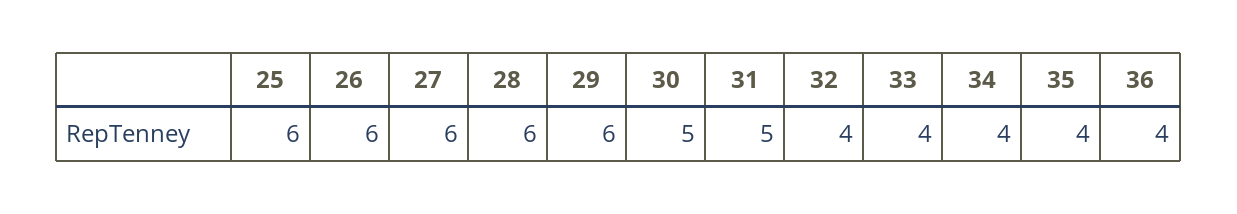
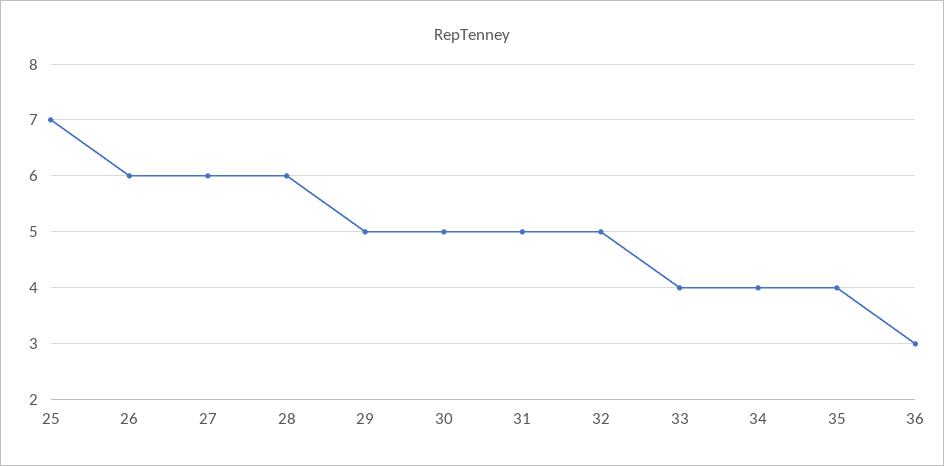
25: 6 -> 7
29: 6 -> 5
32: 4 -> 5
36: 4 -> 3

